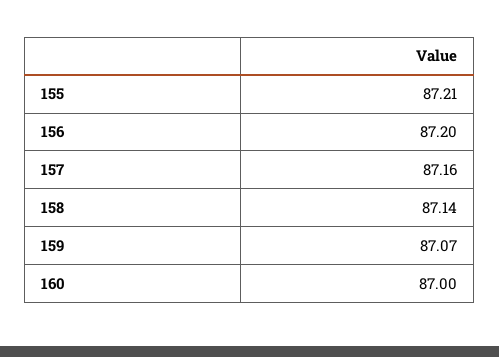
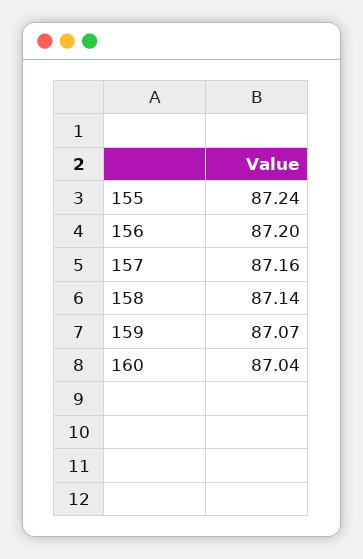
155: 87.21 -> 87.24
160: 87 -> 87.04

